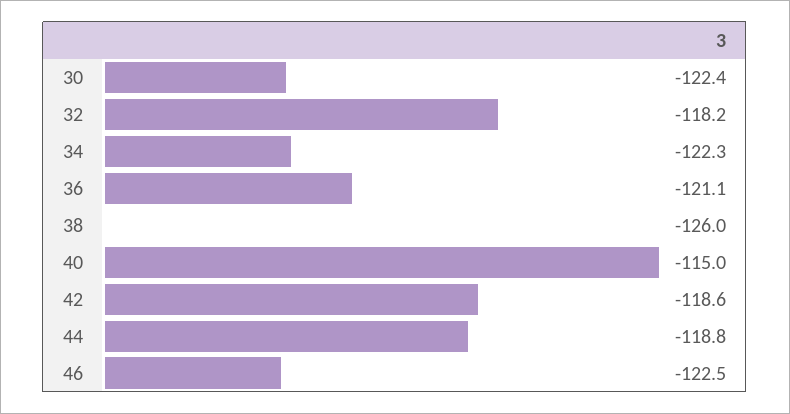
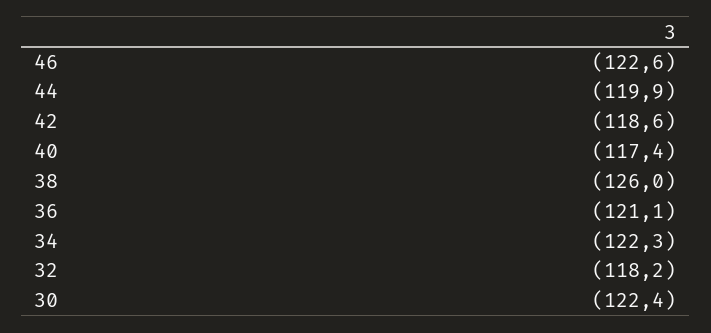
40: -115 -> -117.4
44: -118.8 -> -119.9
46: -122.5 -> -122.6

